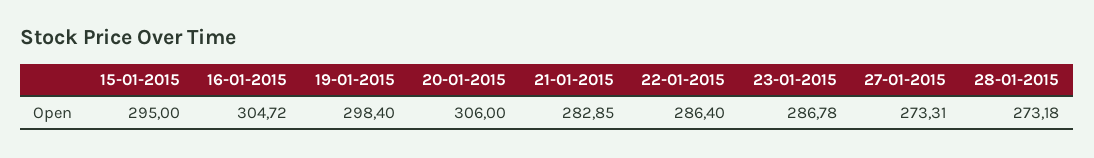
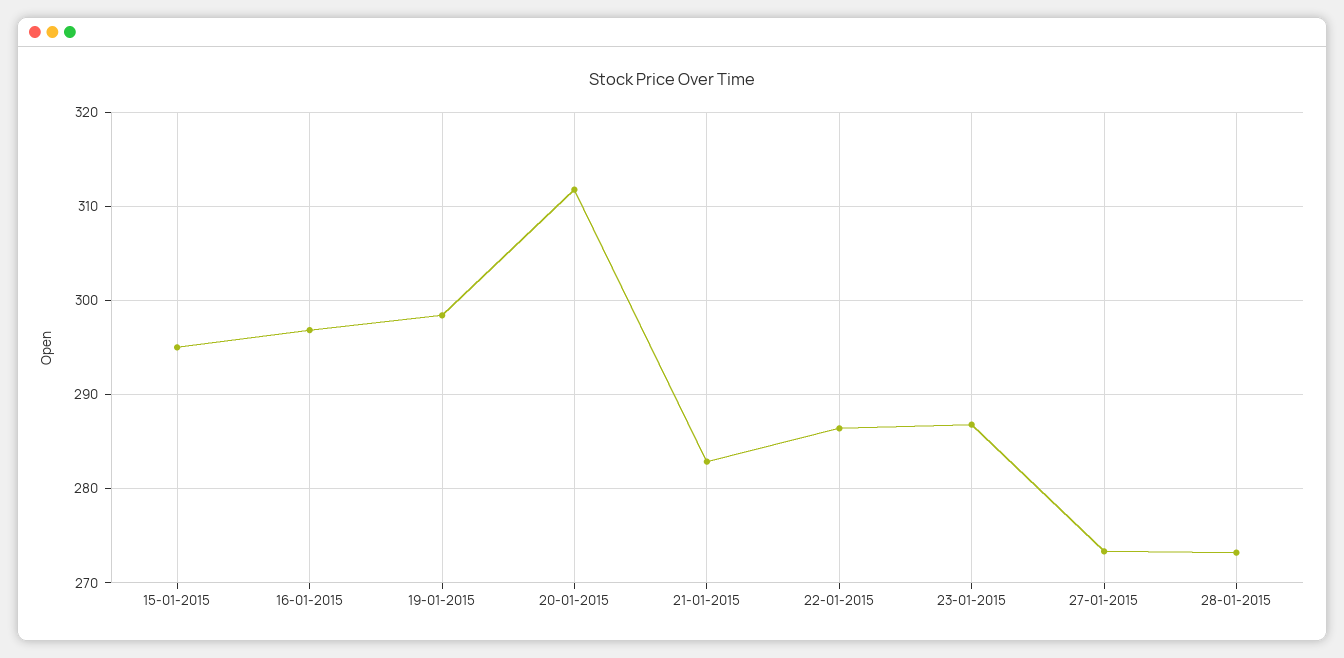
16-01-2015: 304.72 -> 297
20-01-2015: 306 -> 312

